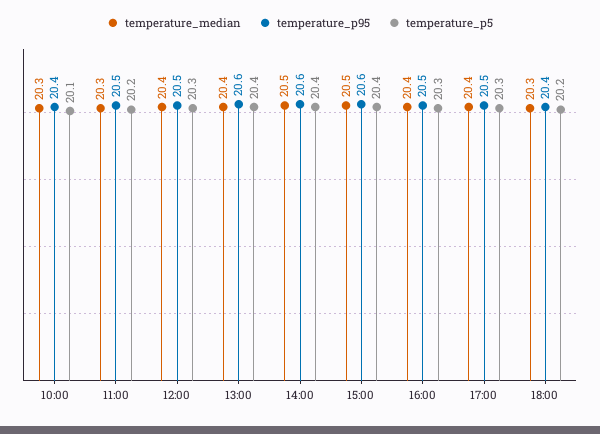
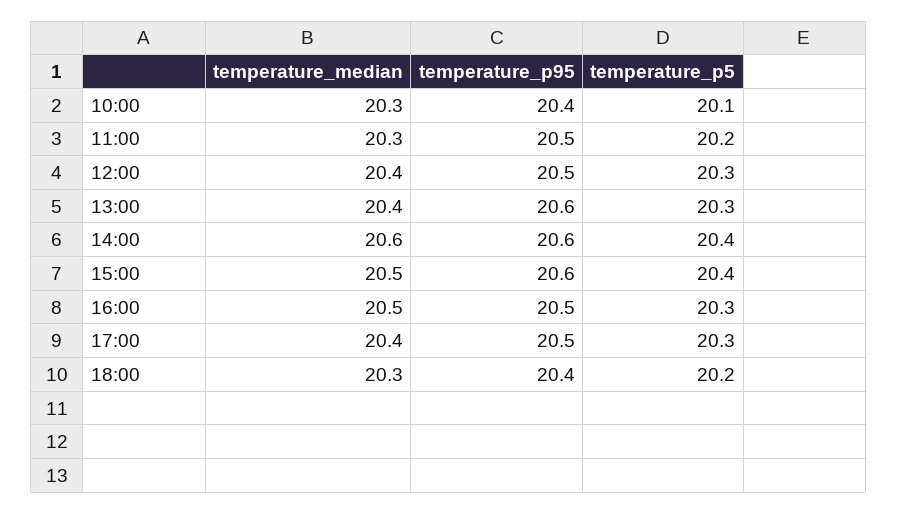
temperature_p5, 13:00: 20.4 -> 20.3
temperature_median, 14:00: 20.5 -> 20.6
temperature_median, 16:00: 20.4 -> 20.5

